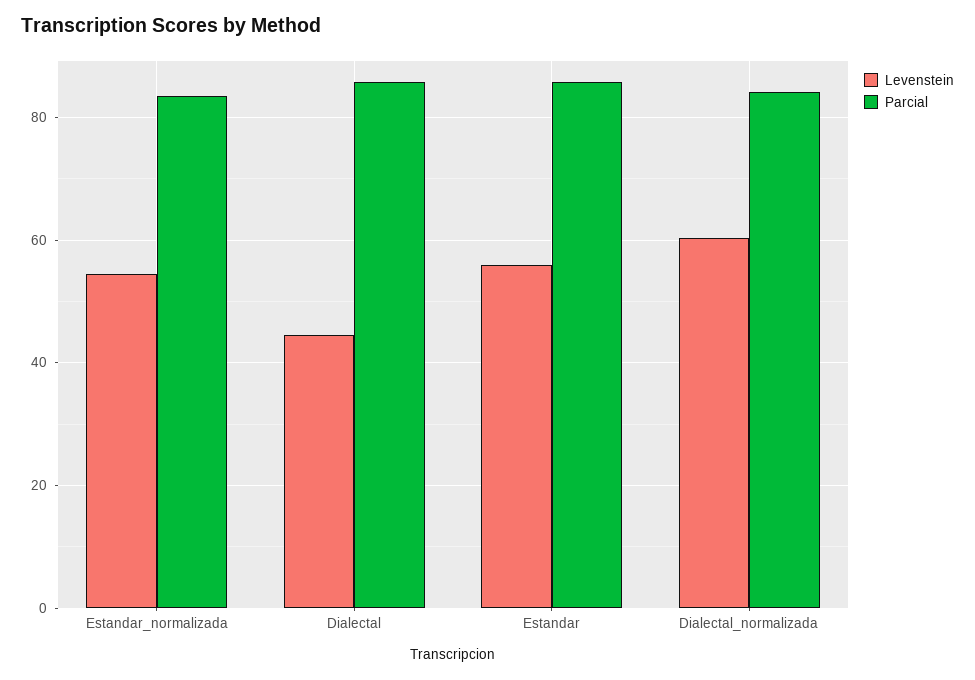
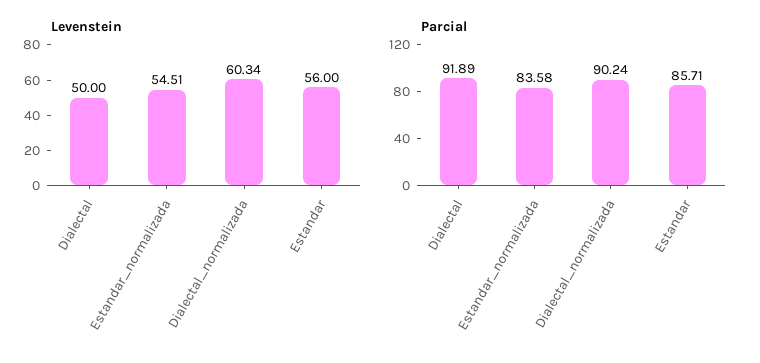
Levenstein, Dialectal: 44 -> 50
Parcial, Dialectal: 86 -> 91.89
Parcial, Dialectal_normalizada: 84 -> 90.24

